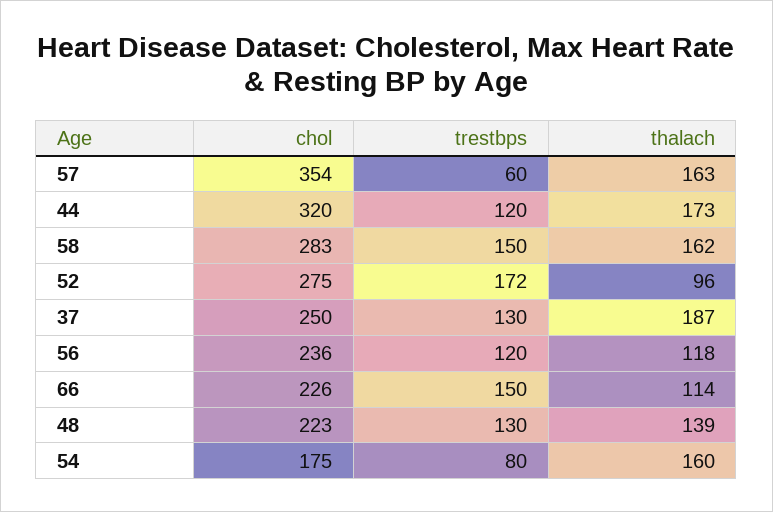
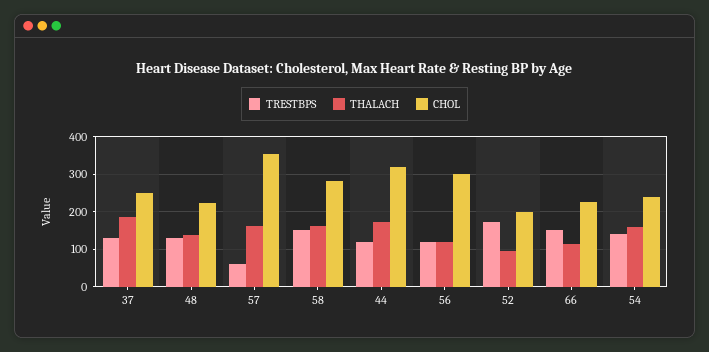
chol, 52: 275 -> 200
chol, 56: 236 -> 300
chol, 54: 175 -> 240
trestbps, 54: 80 -> 140

